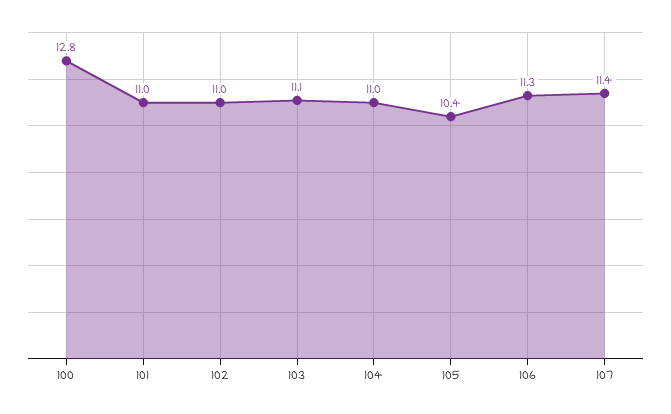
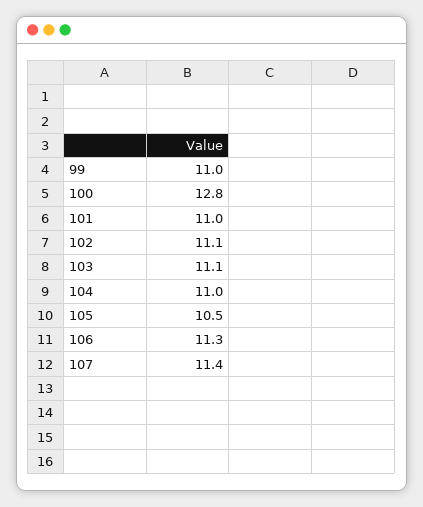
102: 11 -> 11.1
105: 10.4 -> 10.5
99: none -> 11

